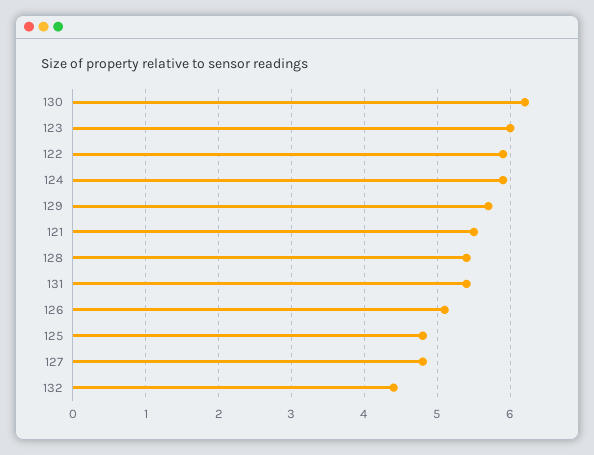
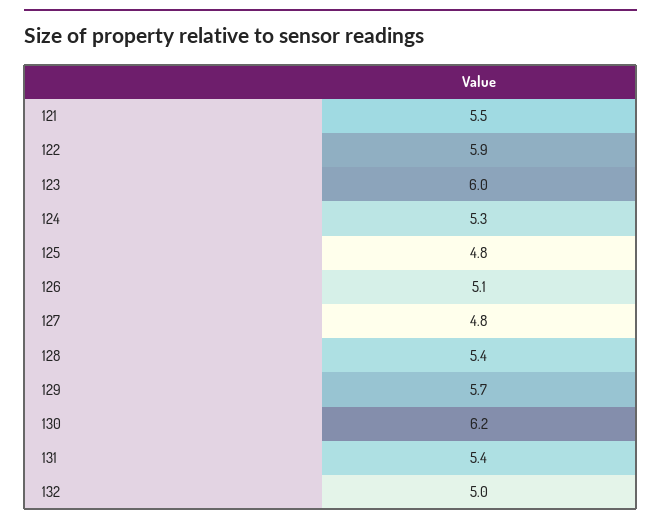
124: 5.9 -> 5.3
132: 4.4 -> 5

